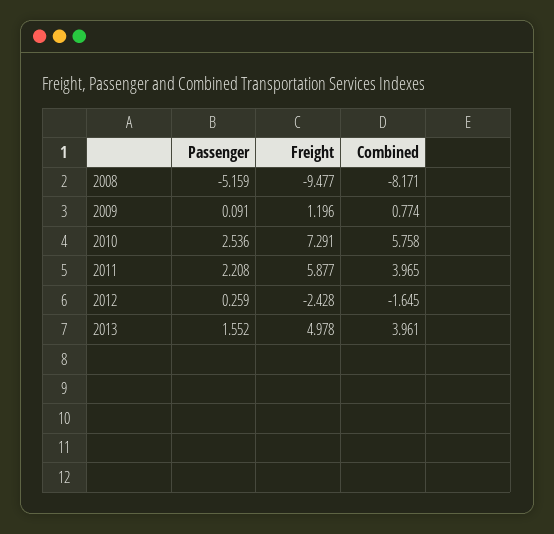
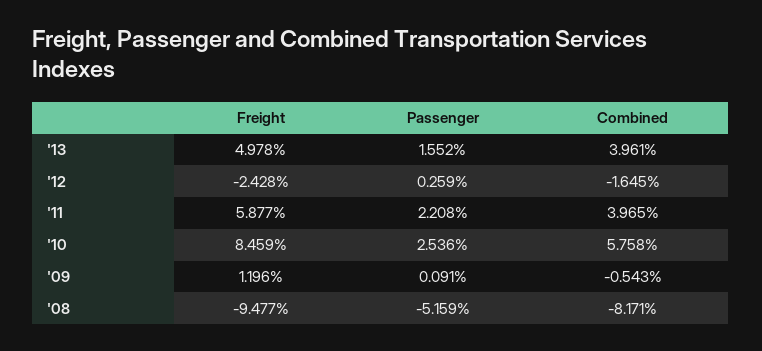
Combined, 2009: 0.774 -> -0.543
Freight, 2010: 7.291 -> 8.459

